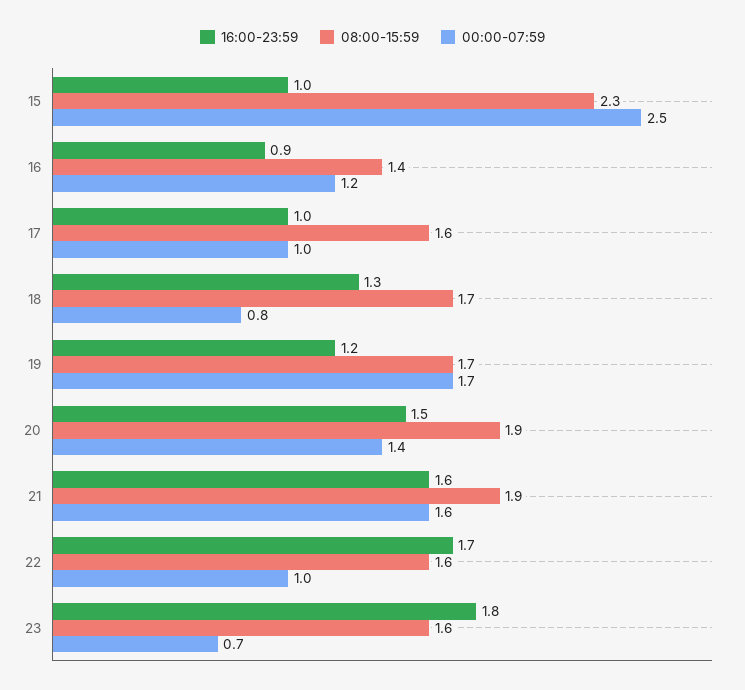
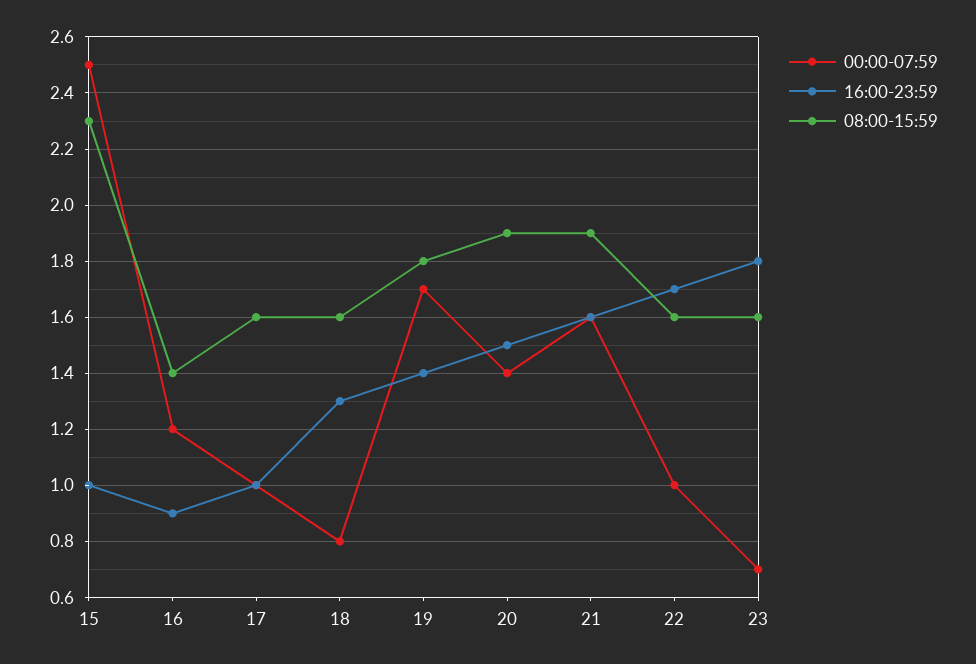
08:00-15:59, 18: 1.7 -> 1.6
16:00-23:59, 19: 1.2 -> 1.4
08:00-15:59, 19: 1.7 -> 1.8

